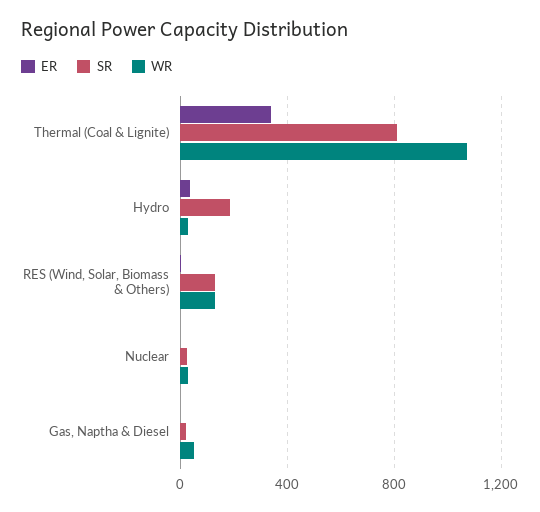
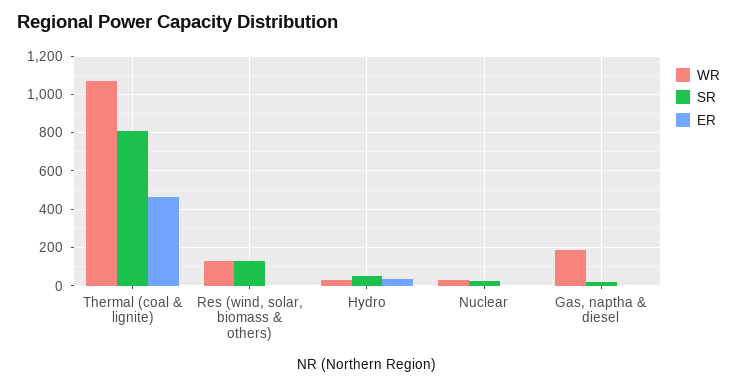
ER, Thermal (Coal & Lignite): 350 -> 450
SR, Hydro: 200 -> 50
WR, Gas, Naptha & Diesel: 50 -> 200

